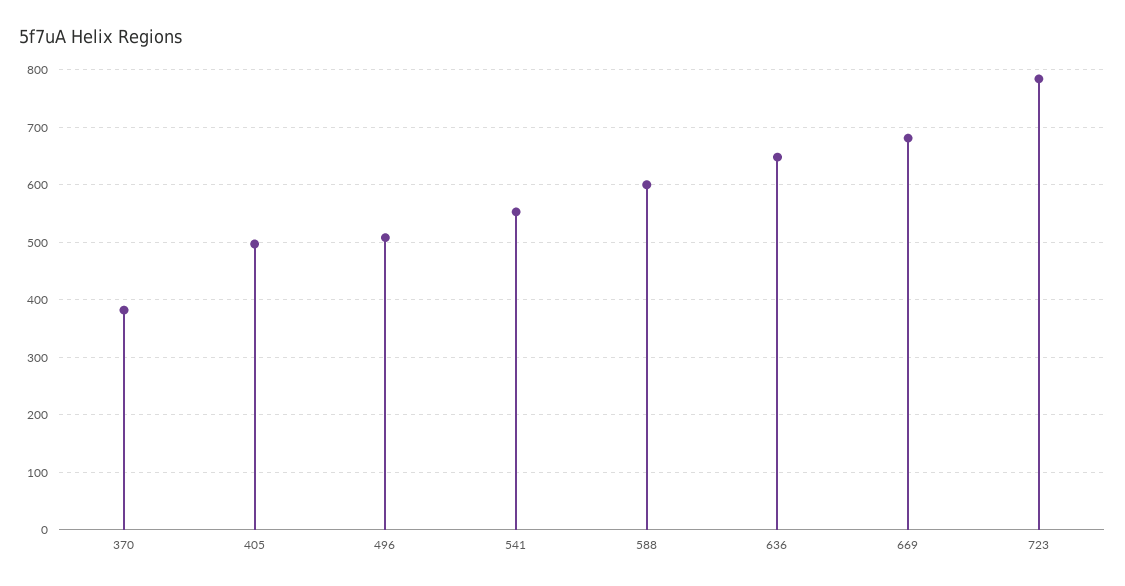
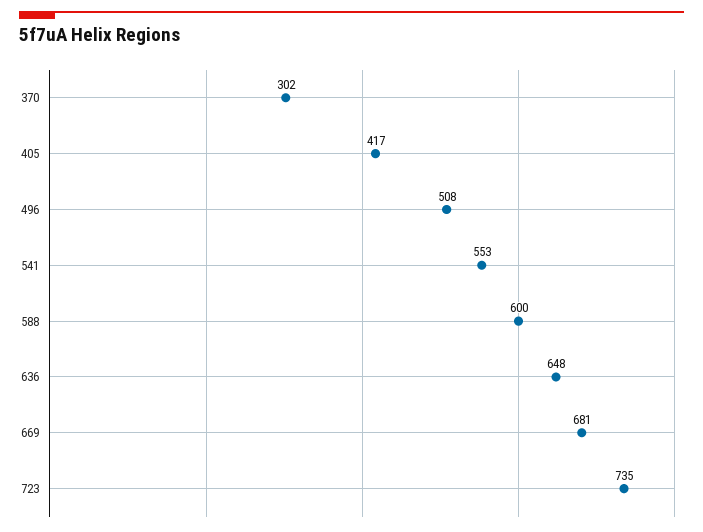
370: 380 -> 302
405: 500 -> 417
723: 780 -> 735

